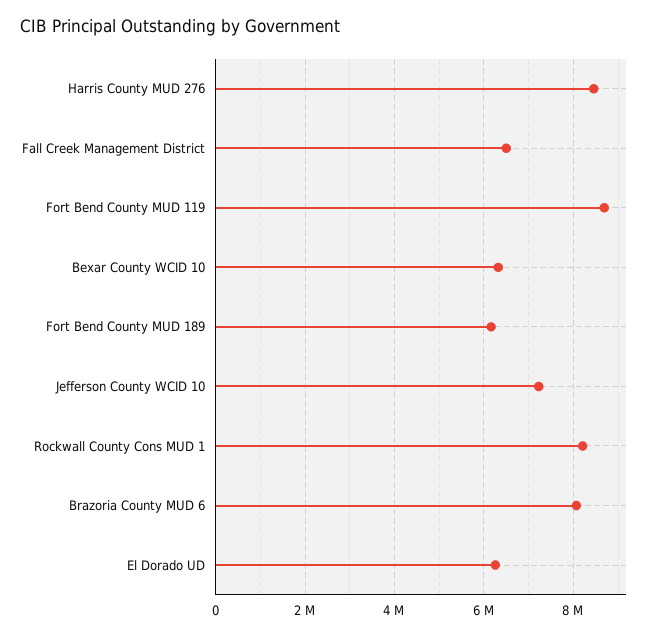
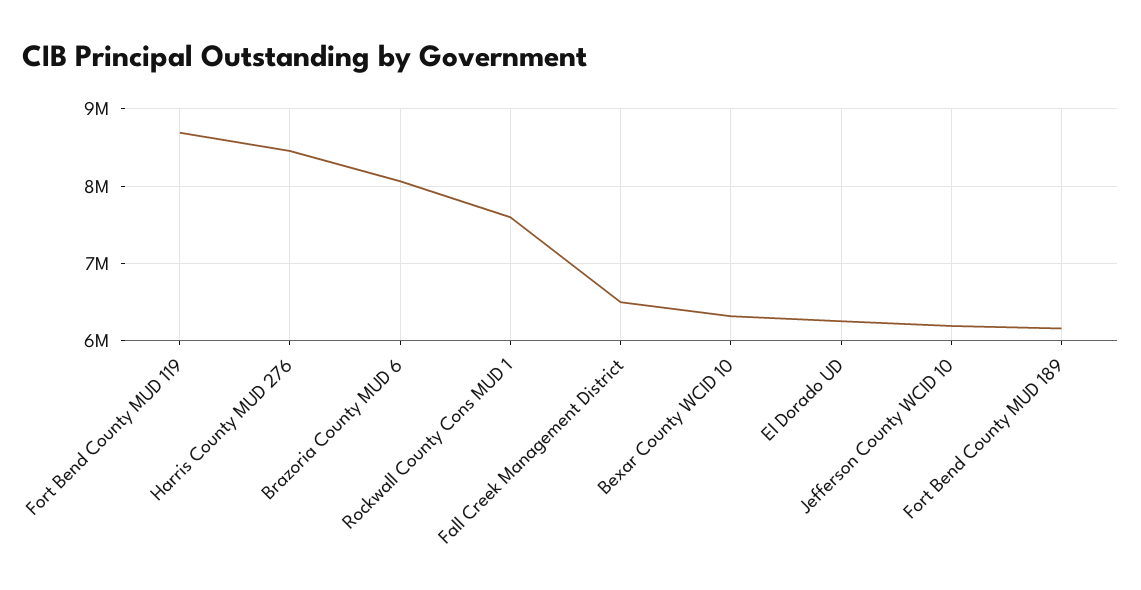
Jefferson County WCID 10: 7200000 -> 6200000
Rockwall County Cons MUD 1: 8200000 -> 7600000

